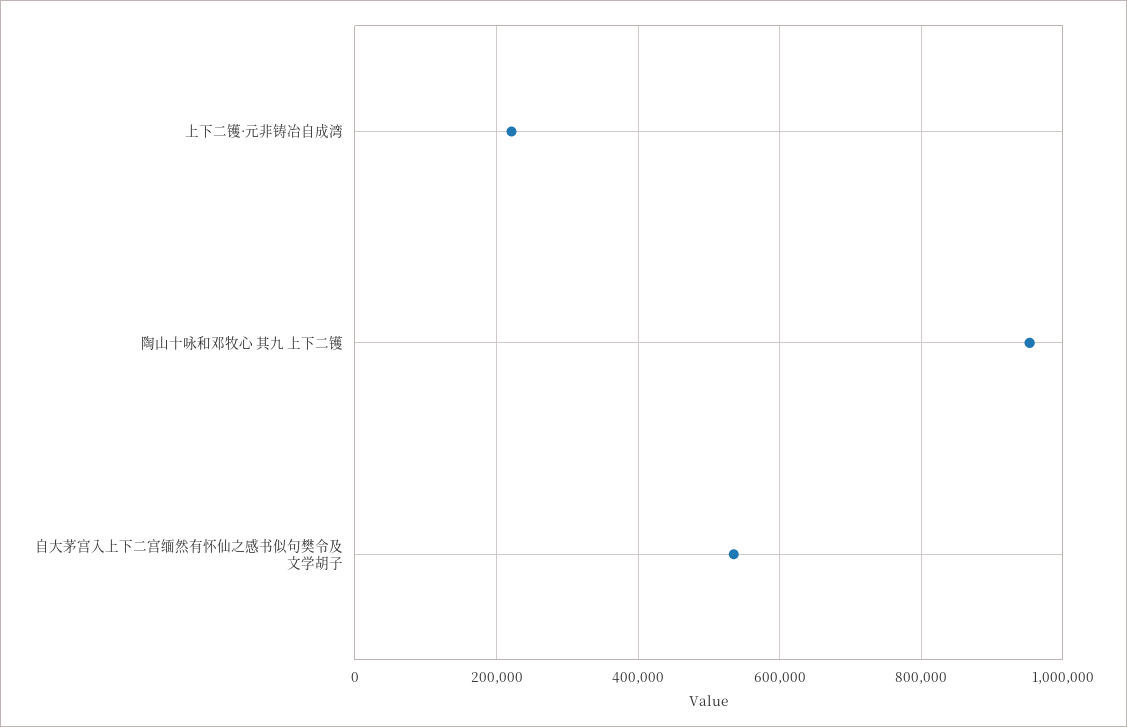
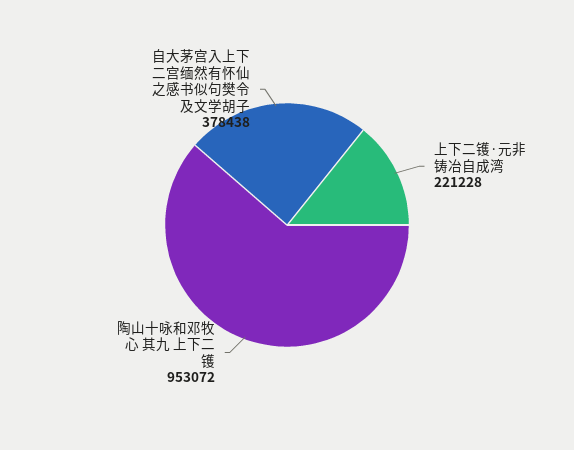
自大茅宫入上下二宫缅然有怀仙之感书似句樊令及文学胡子: 540000 -> 378438

